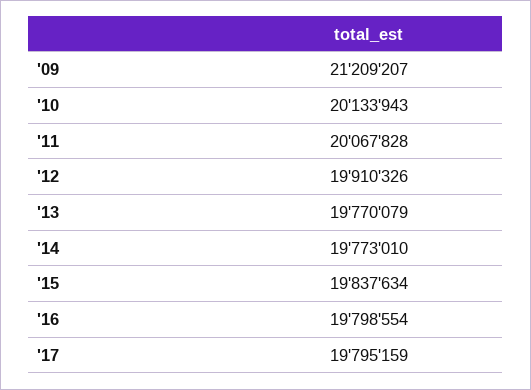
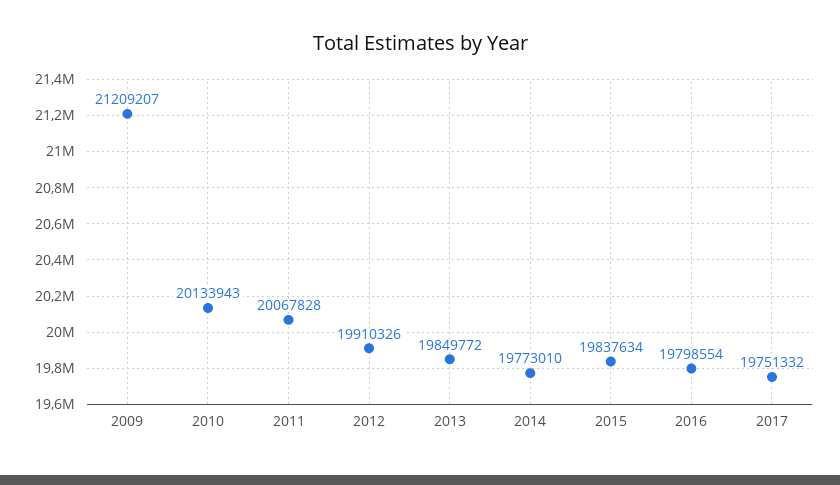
'13: 19770079 -> 19849772
'17: 19795159 -> 19751332

